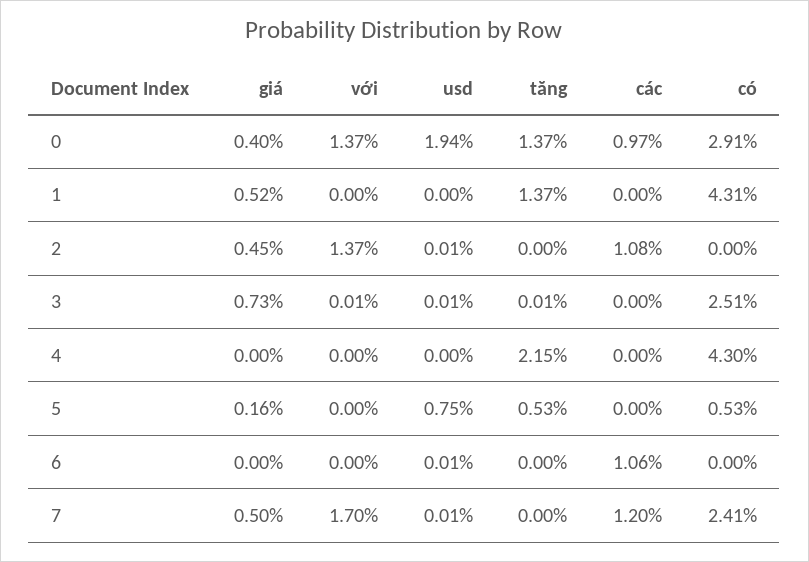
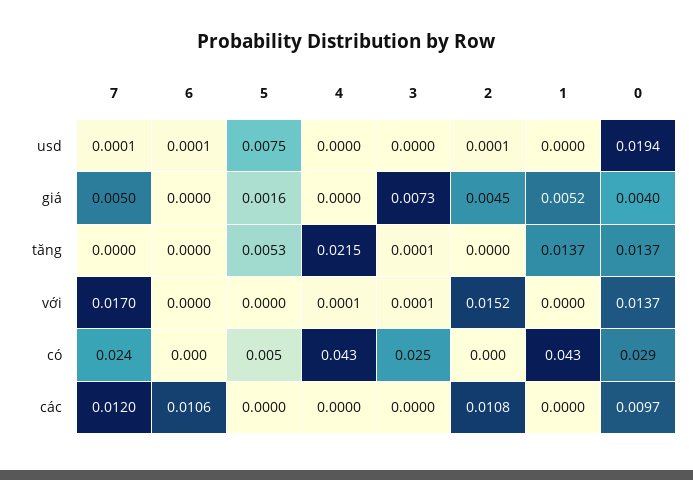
với, 2: 0.0137 -> 0.0152
usd, 3: 0.0001 -> 0
với, 4: 0 -> 0.0001

